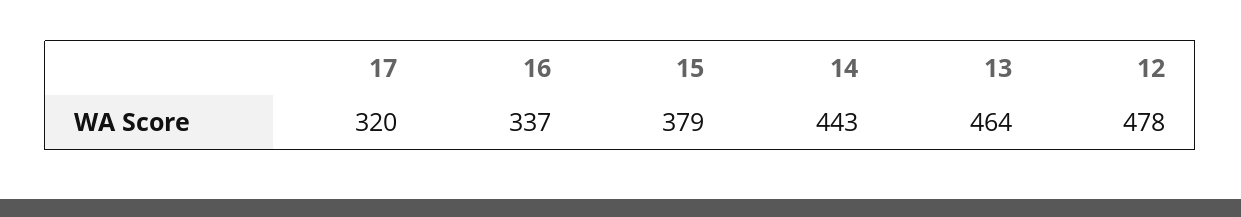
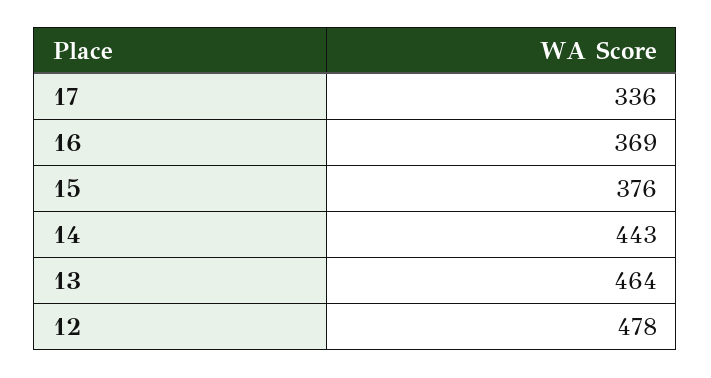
17: 320 -> 336
16: 337 -> 369
15: 379 -> 376

